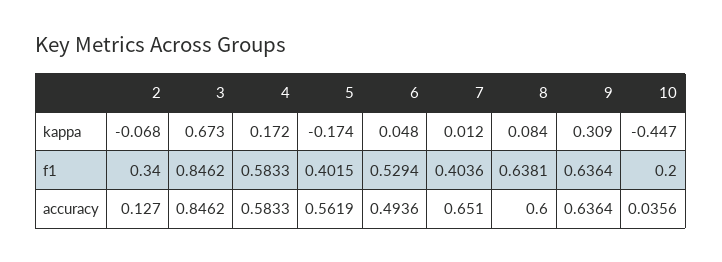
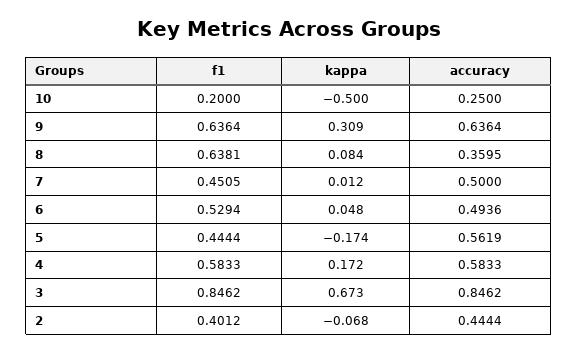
10, kappa: -0.447 -> -0.5
2, f1: 0.34 -> 0.4012
5, f1: 0.4015 -> 0.4444
7, f1: 0.4036 -> 0.4505
2, accuracy: 0.127 -> 0.4444
7, accuracy: 0.651 -> 0.5
8, accuracy: 0.6 -> 0.3595
10, accuracy: 0.0356 -> 0.25

